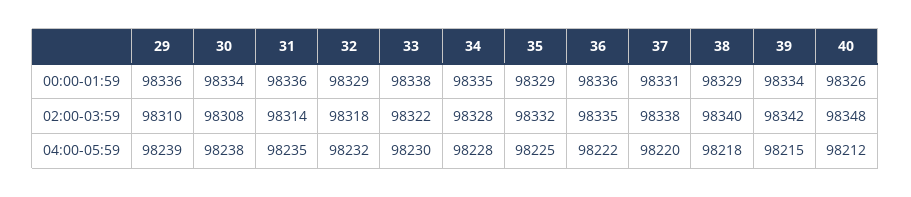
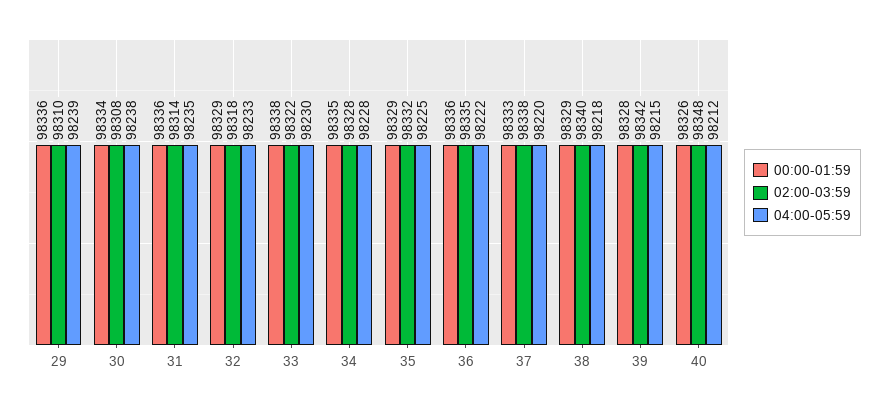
00:00-01:59, 37: 98331 -> 98333
00:00-01:59, 39: 98334 -> 98328
04:00-05:59, 32: 98232 -> 98233

